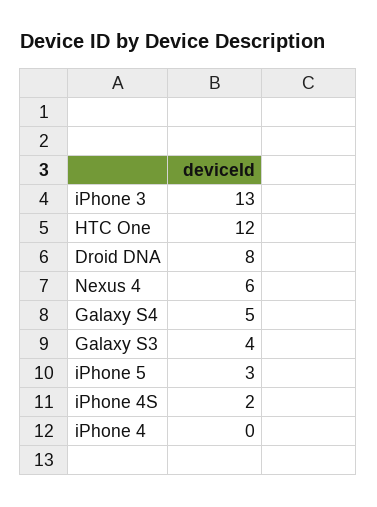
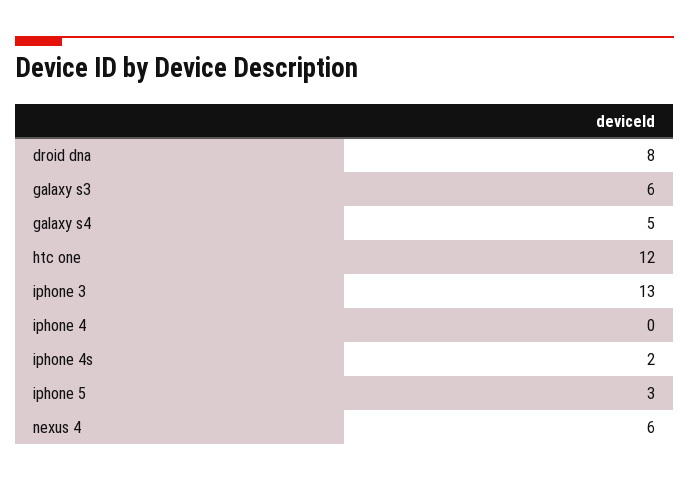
Galaxy S3: 4 -> 6

